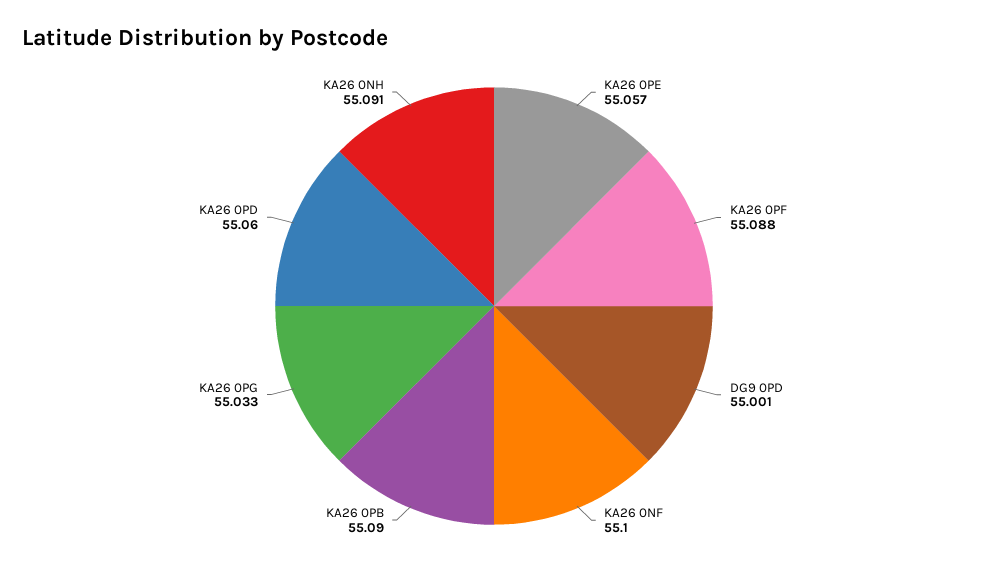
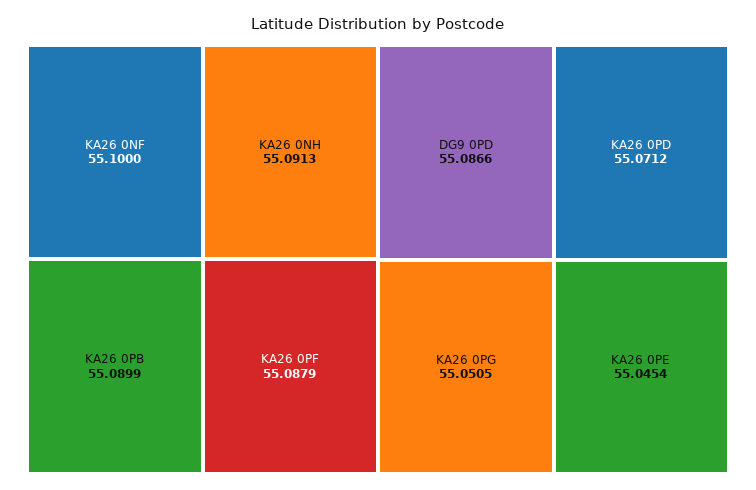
KA26 0PE: 55.057 -> 55.0454
DG9 0PD: 55.001 -> 55.0866
KA26 0PG: 55.033 -> 55.0505
KA26 0PD: 55.06 -> 55.0712

